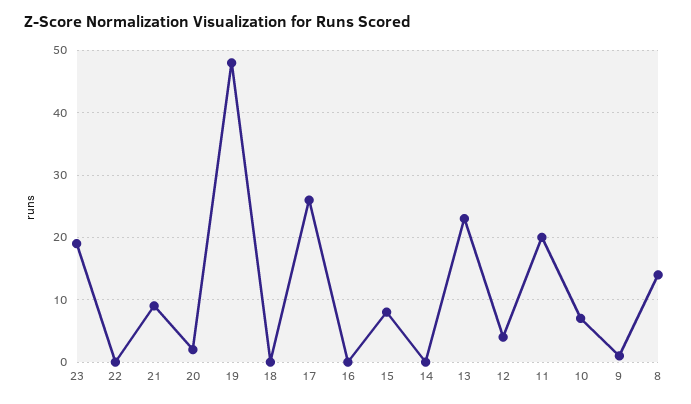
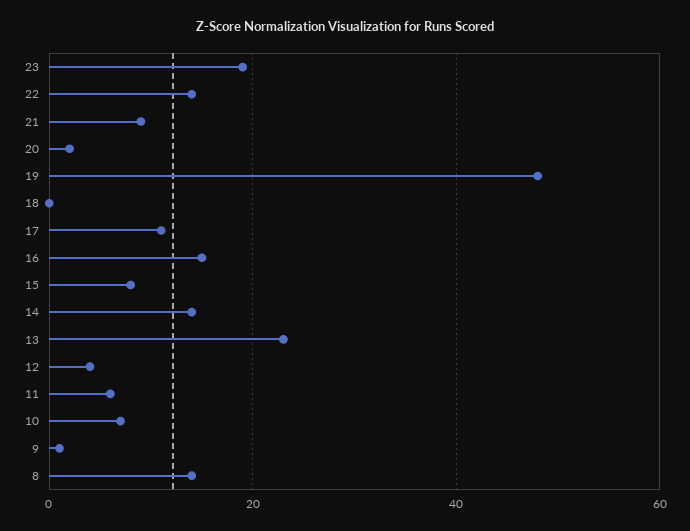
22: 0 -> 15
17: 26 -> 10
16: 0 -> 15
14: 0 -> 15
11: 20 -> 5

